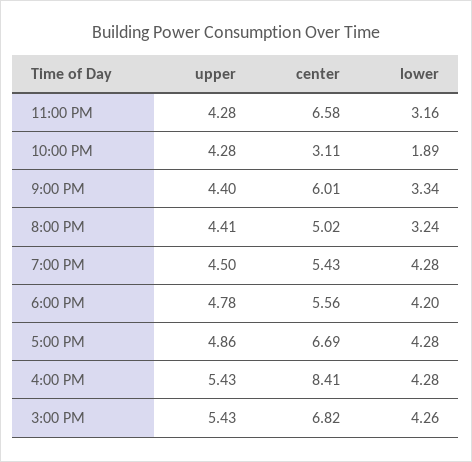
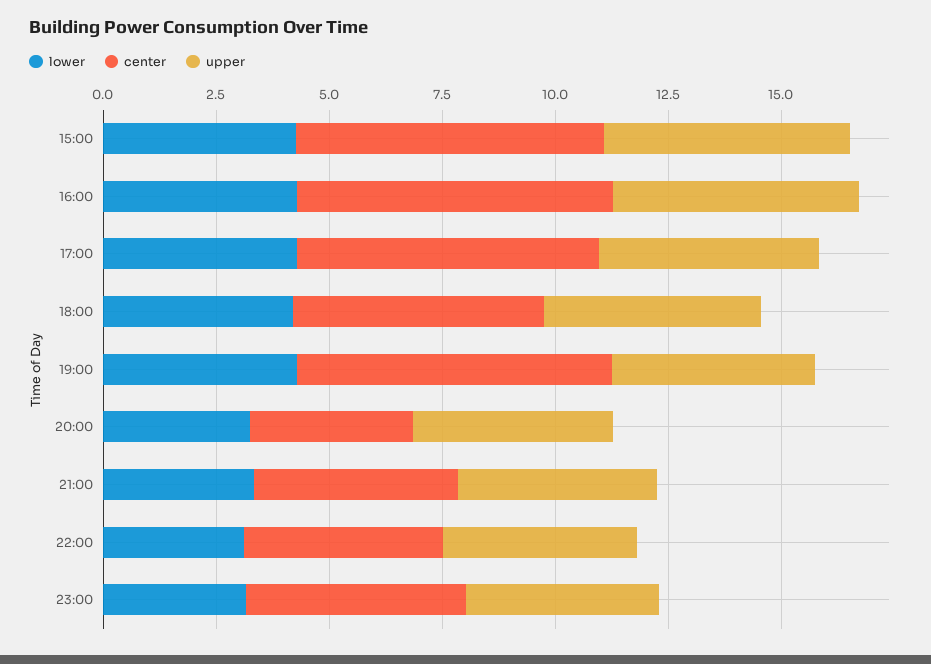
center, 11:00 PM: 6.58 -> 5
center, 10:00 PM: 3.11 -> 4.5
lower, 10:00 PM: 1.89 -> 3
center, 9:00 PM: 6.01 -> 4.5
center, 8:00 PM: 5.02 -> 3.5
center, 7:00 PM: 5.43 -> 7
center, 4:00 PM: 8.41 -> 7

